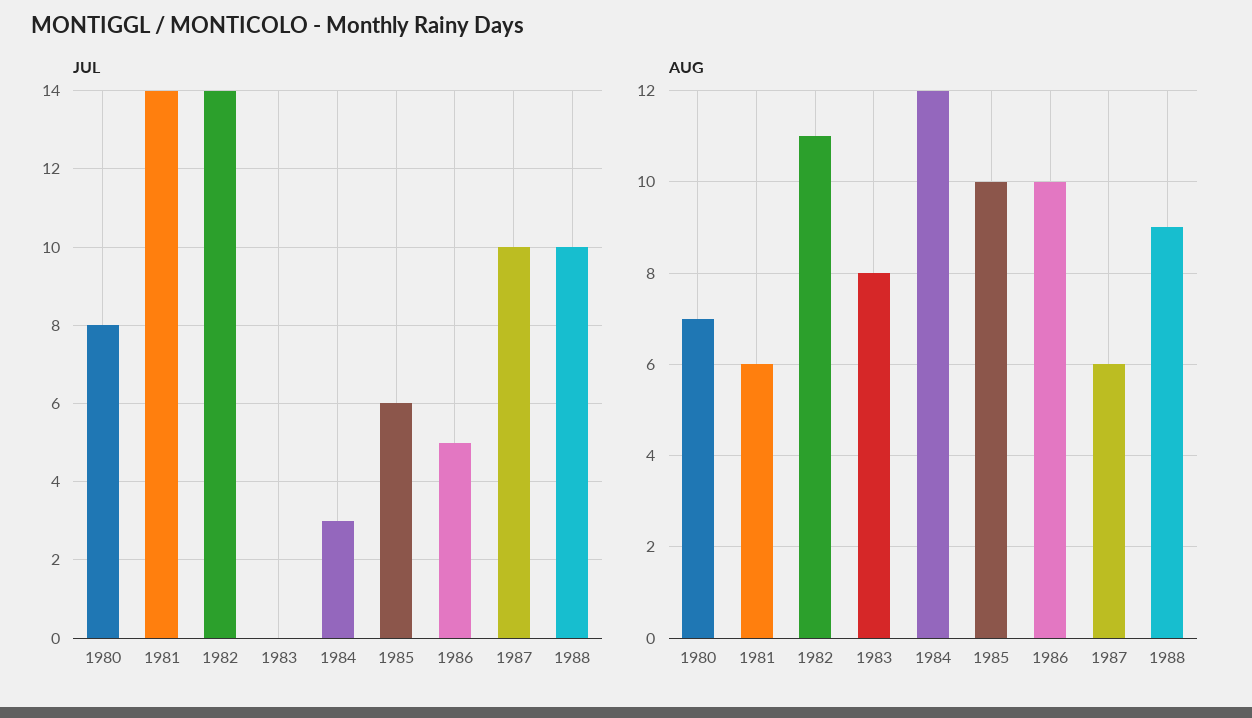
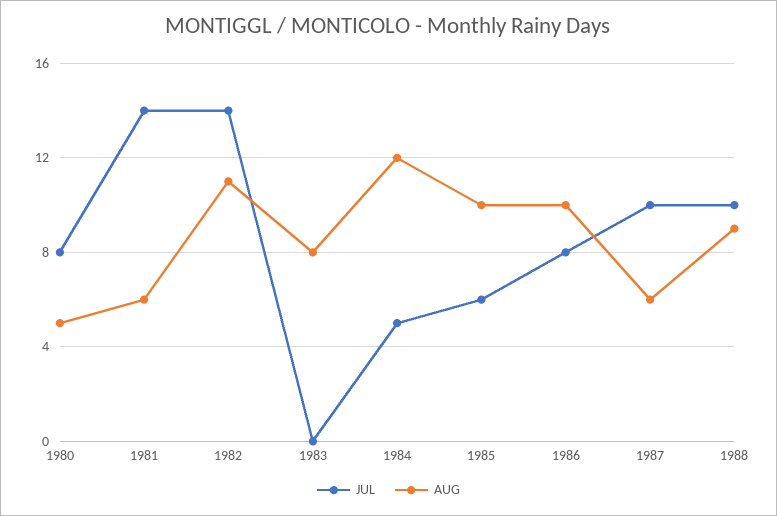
JUL, 1984: 3 -> 5
JUL, 1986: 5 -> 8
AUG, 1980: 7 -> 5

